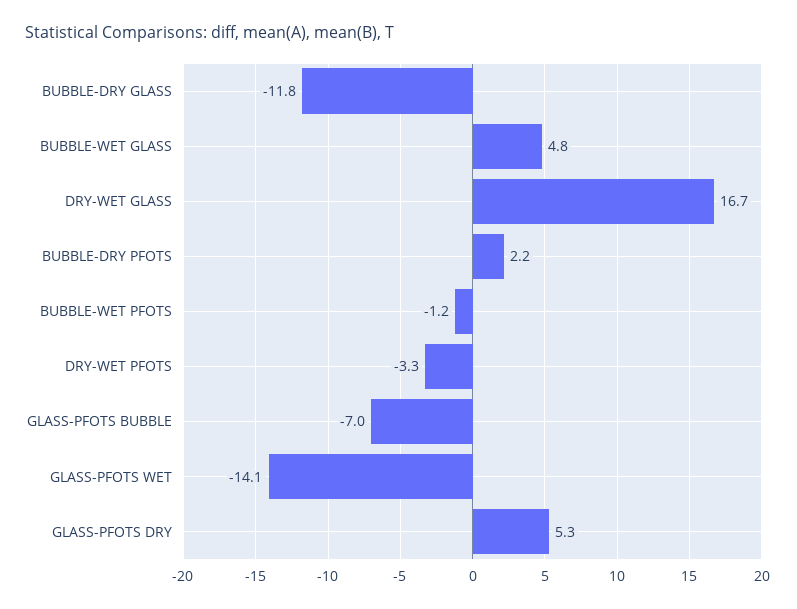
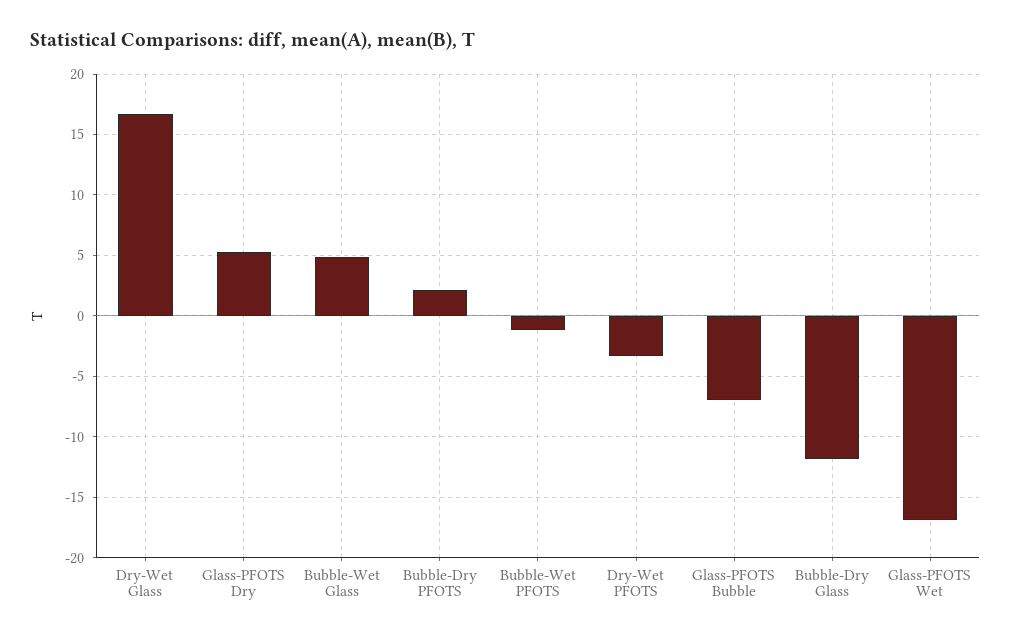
GLASS-PFOTS WET: -14.1 -> -17

